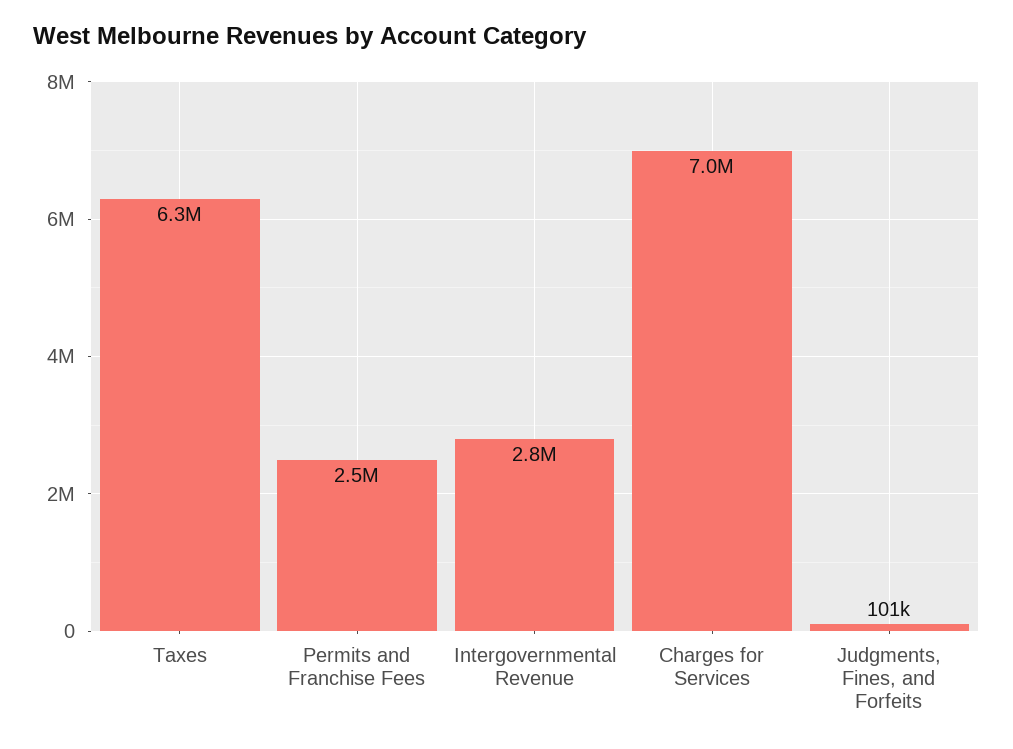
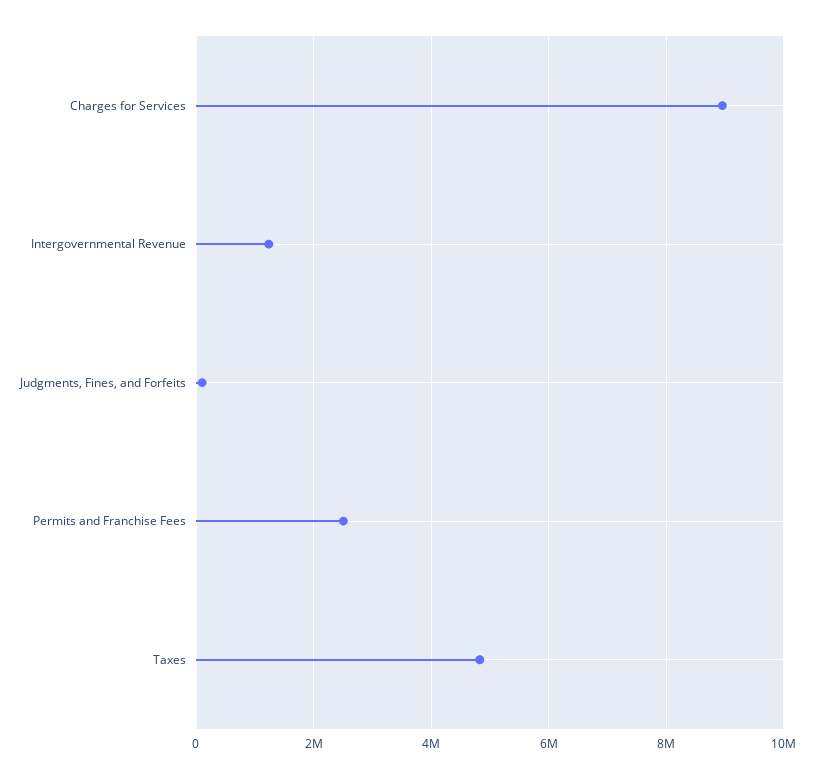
Taxes: 6300000 -> 4800000
Intergovernmental Revenue: 2800000 -> 1200000
Charges for Services: 7000000 -> 9000000

